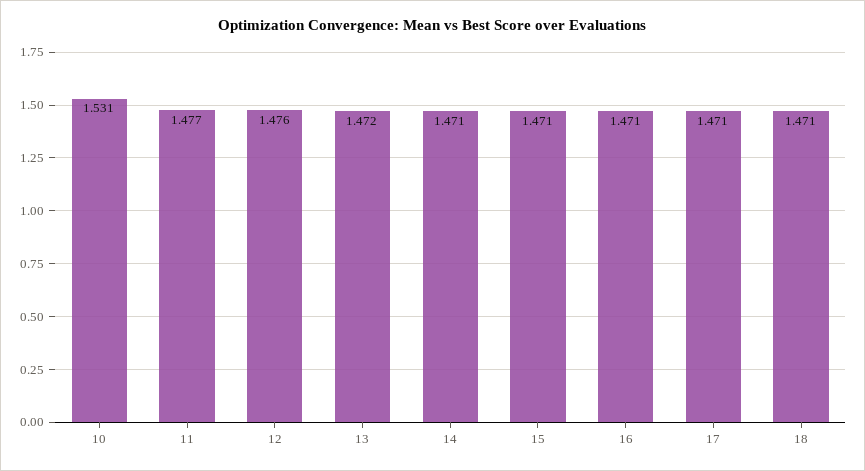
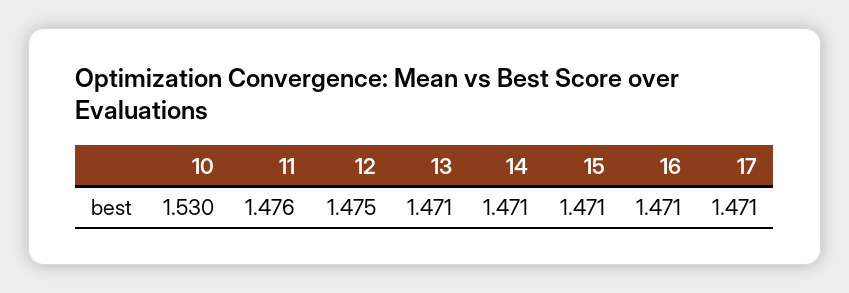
10: 1.531 -> 1.53
11: 1.477 -> 1.476
12: 1.476 -> 1.475
13: 1.472 -> 1.471
18: 1.471 -> none

